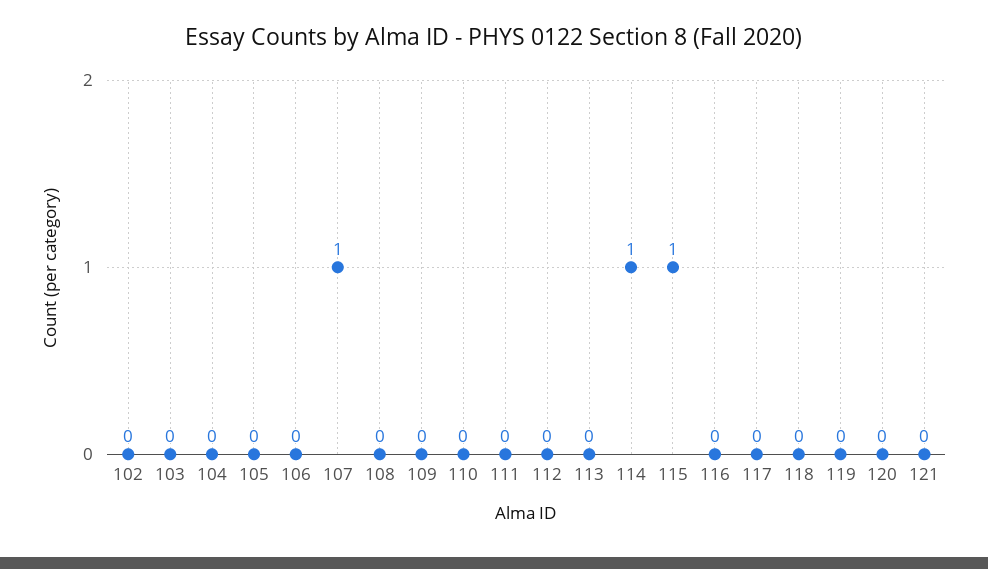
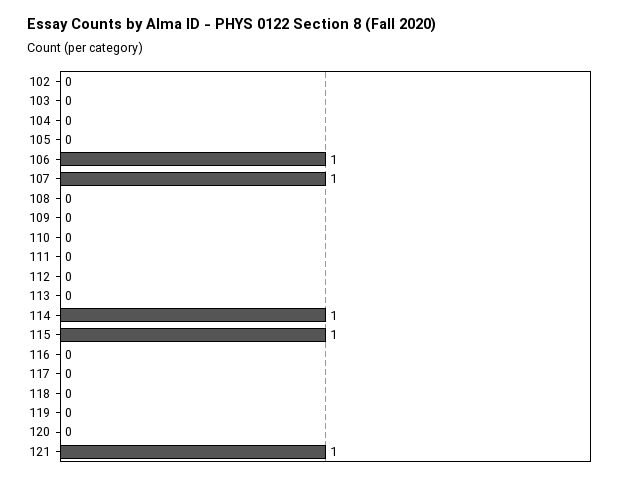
106: 0 -> 1
121: 0 -> 1

